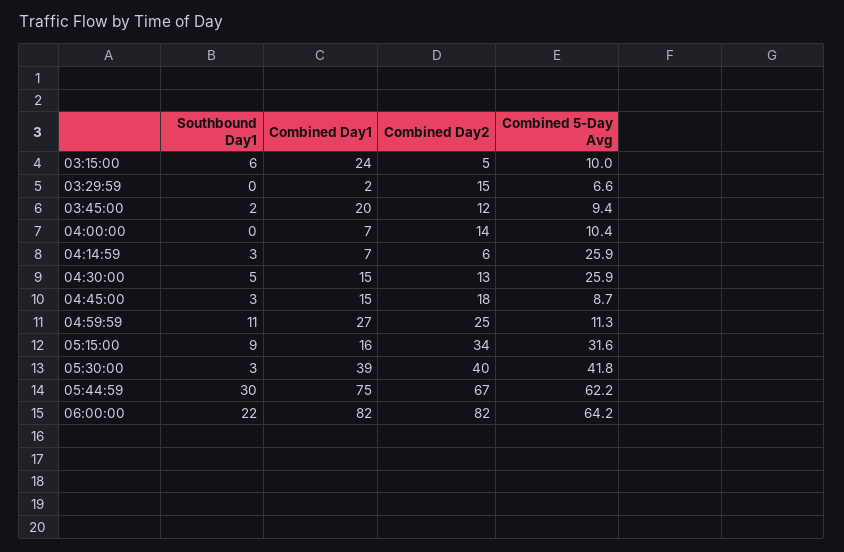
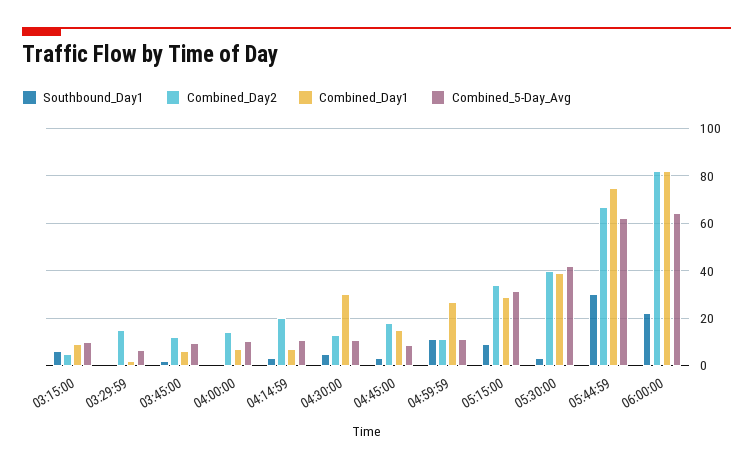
Combined Day1, 03:15:00: 24 -> 10
Combined Day1, 03:45:00: 20 -> 5
Combined Day2, 04:14:59: 6 -> 20
Combined 5-Day Avg, 04:14:59: 25.9 -> 10
Combined Day1, 04:30:00: 15 -> 30
Combined 5-Day Avg, 04:30:00: 25.9 -> 10
Combined Day2, 04:59:59: 25 -> 10
Combined Day1, 05:15:00: 16 -> 30

